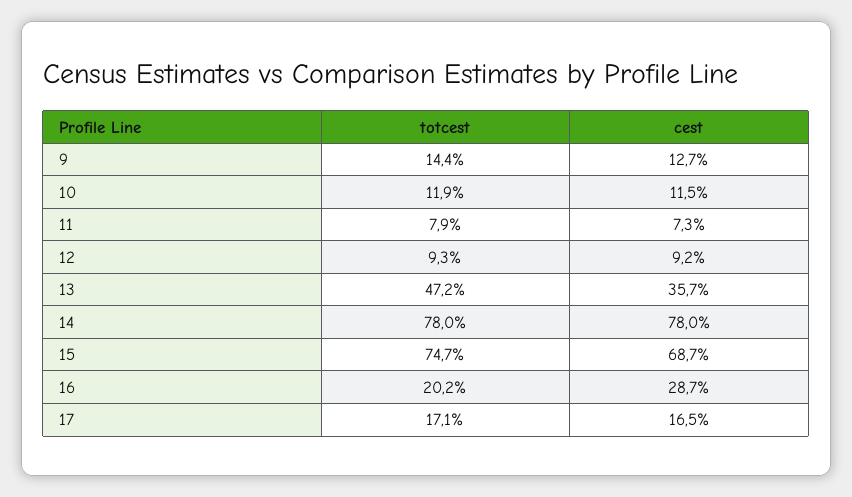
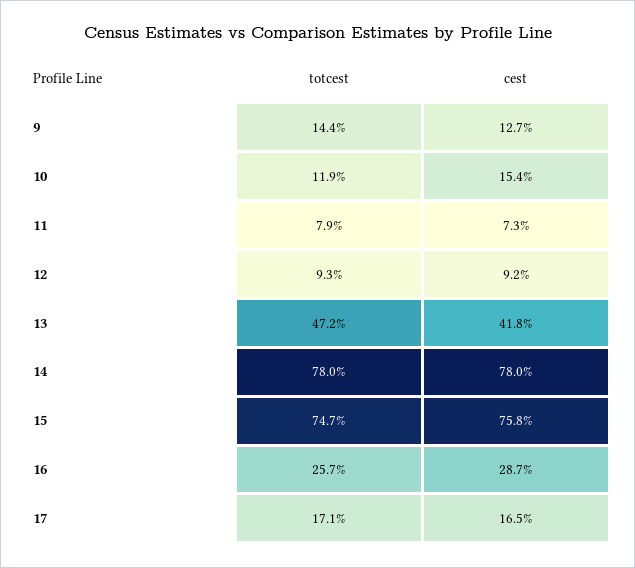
cest, 10: 11.5 -> 15.4
cest, 13: 35.7 -> 41.8
cest, 15: 68.7 -> 75.8
totcest, 16: 20.2 -> 25.7

